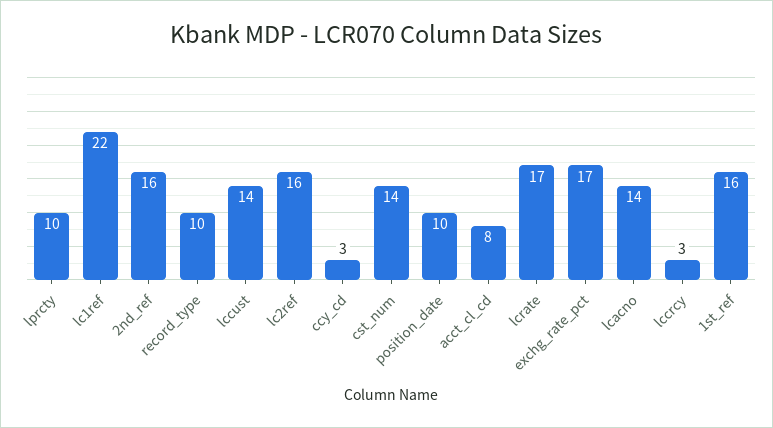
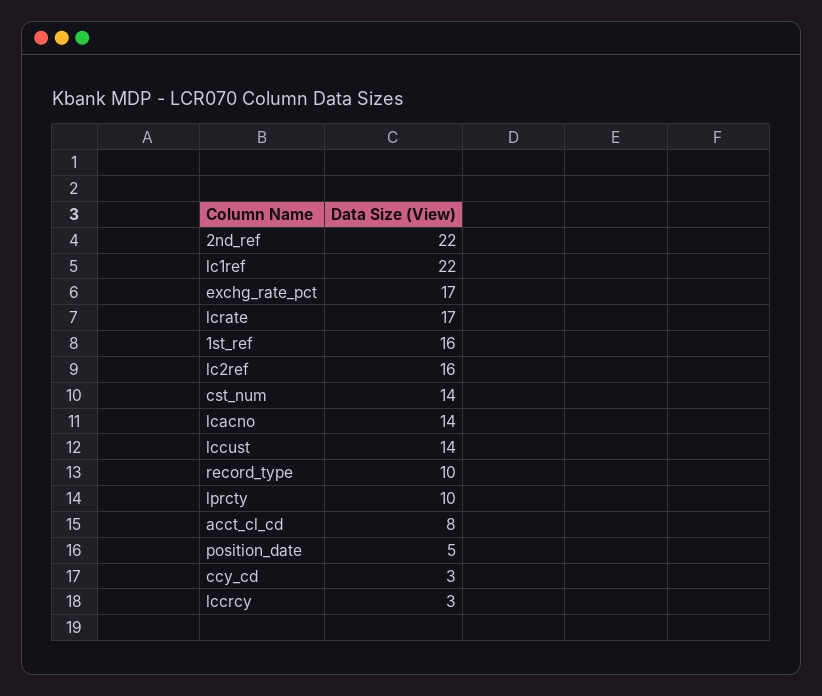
2nd_ref: 16 -> 22
position_date: 10 -> 5

